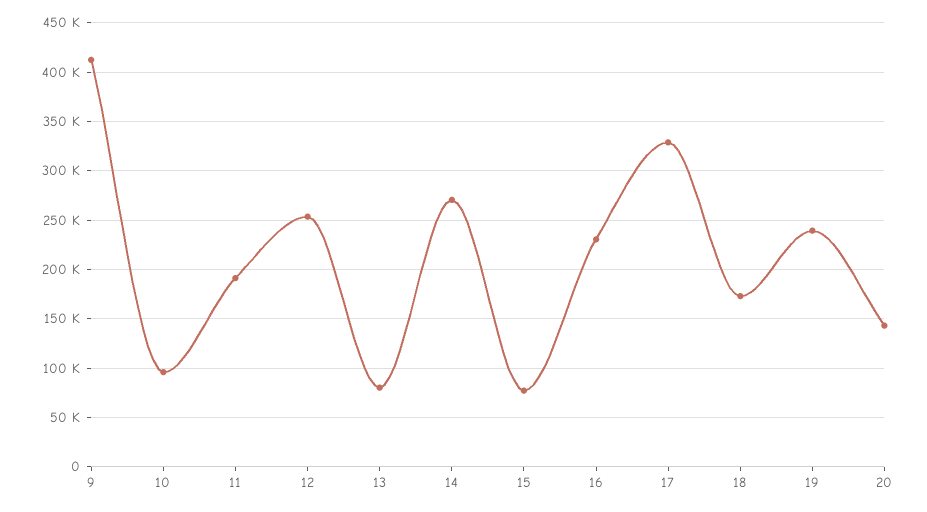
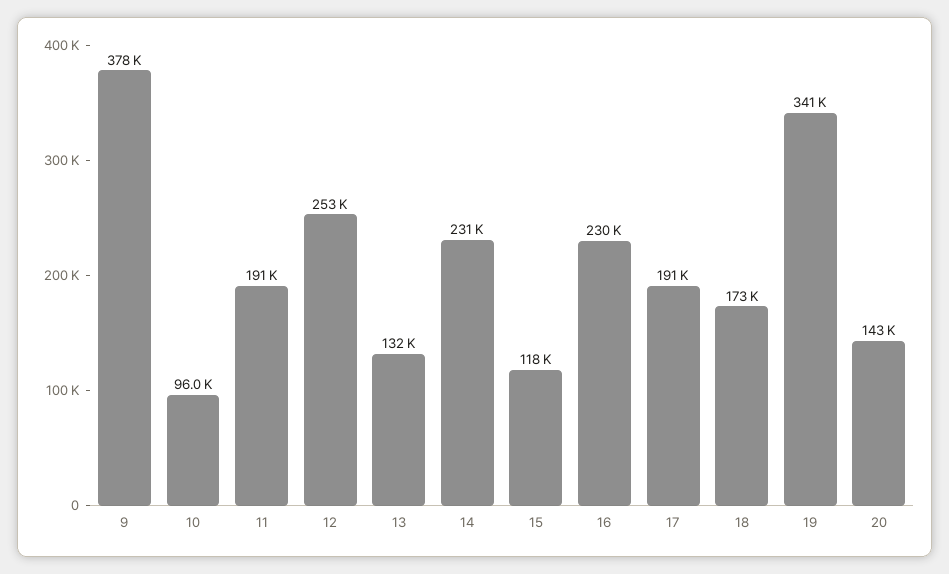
9: 410000 -> 378000
13: 80000 -> 132000
14: 270000 -> 231000
15: 80000 -> 118000
17: 330000 -> 191000
19: 240000 -> 341000

